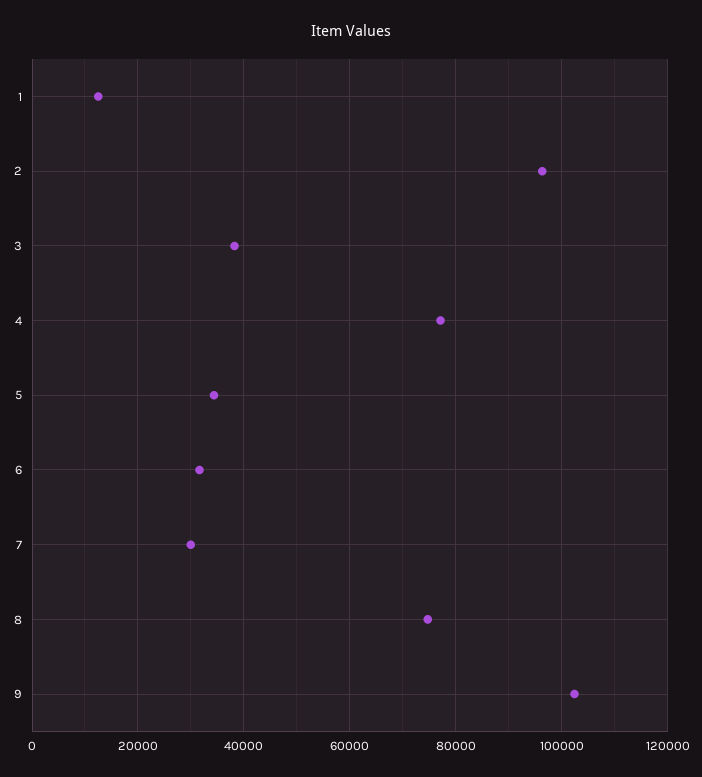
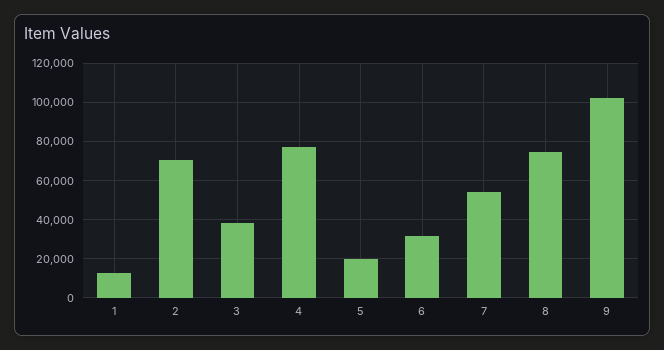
2: 96000 -> 70000
5: 34000 -> 20000
7: 30000 -> 55000

